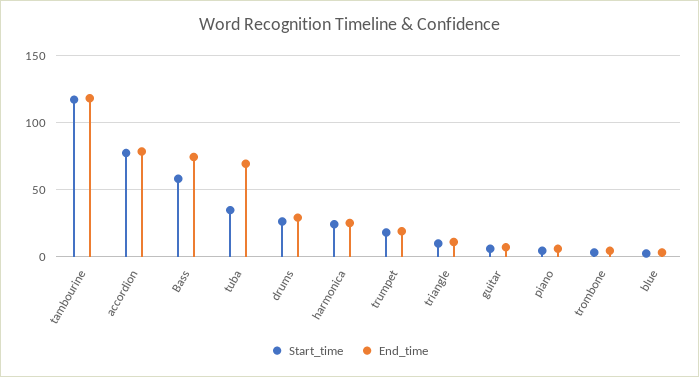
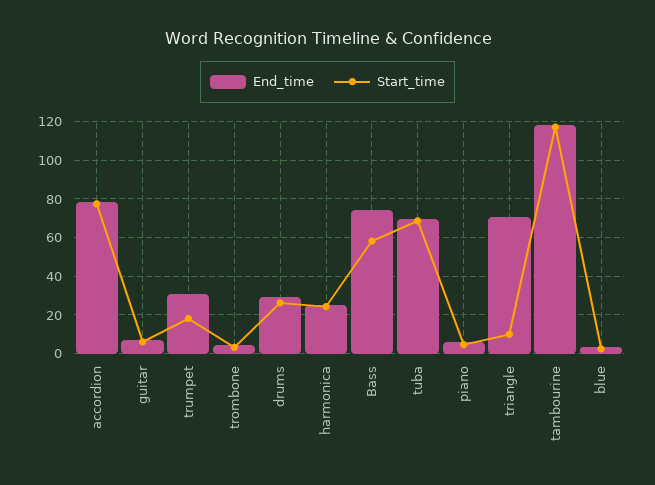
Start_time, tuba: 35 -> 70
End_time, trumpet: 20 -> 30
End_time, triangle: 10 -> 70

